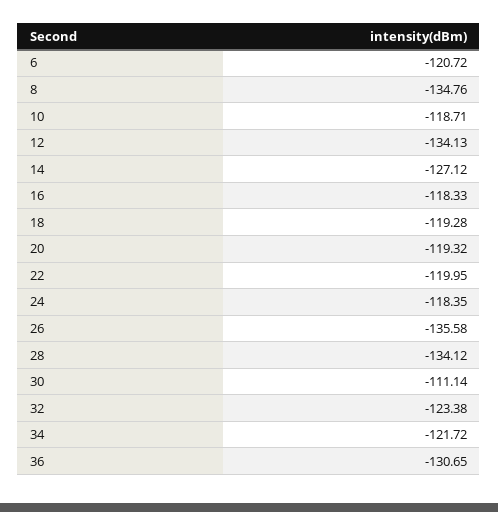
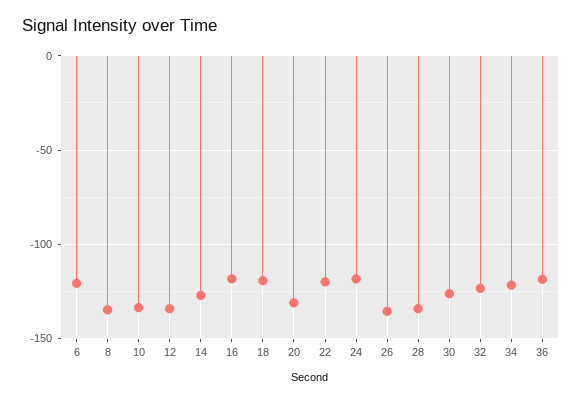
10: -118.71 -> -135
20: -119.32 -> -130
30: -111.14 -> -125
36: -130.65 -> -120

